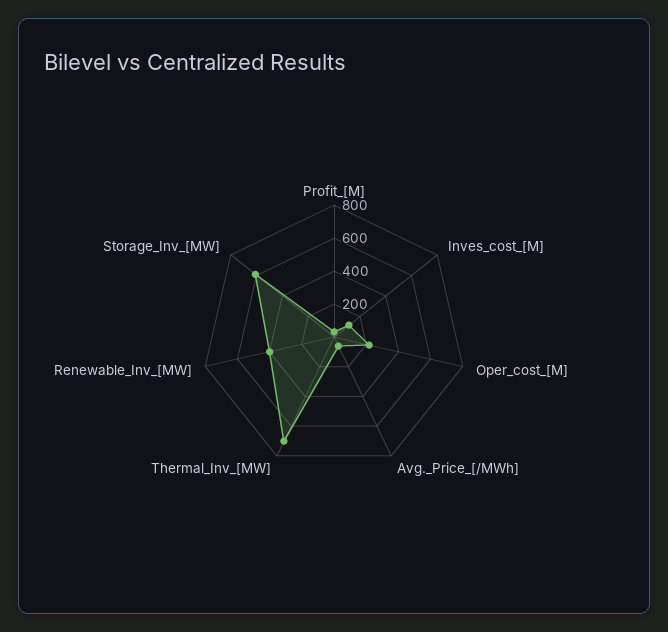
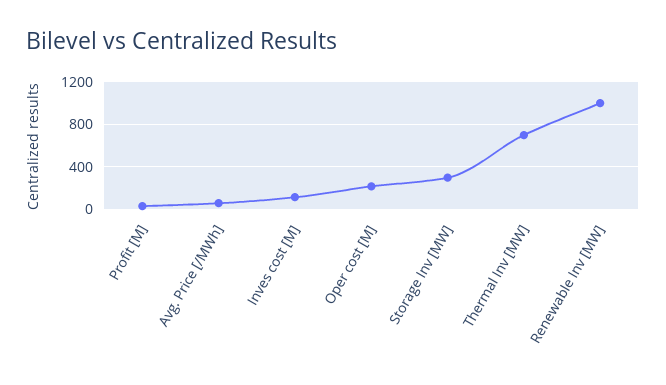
Renewable_Inv_[MW]: 400 -> 1000
Storage_Inv_[MW]: 600 -> 300

